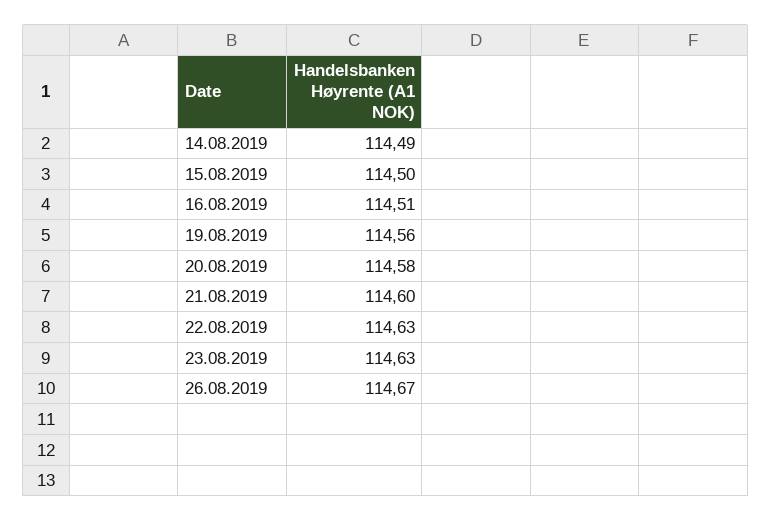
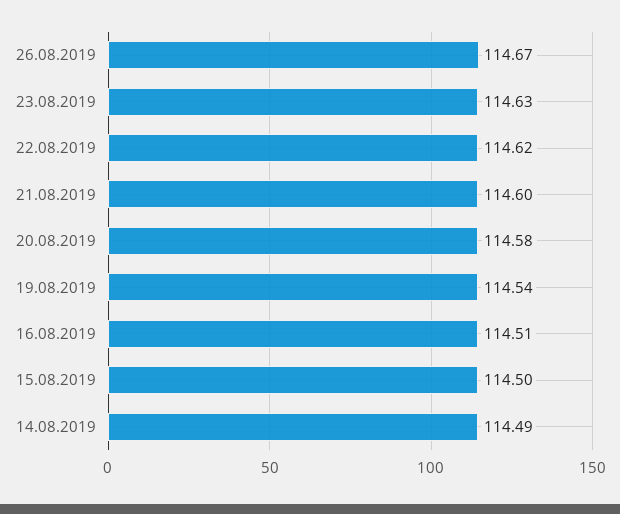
19.08.2019: 114.56 -> 114.54
22.08.2019: 114.63 -> 114.62

